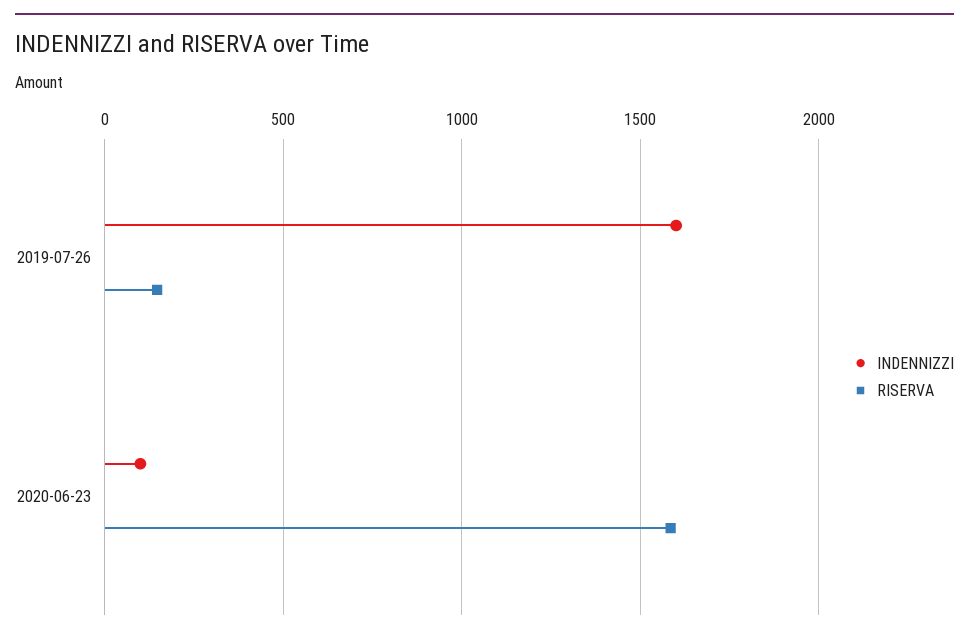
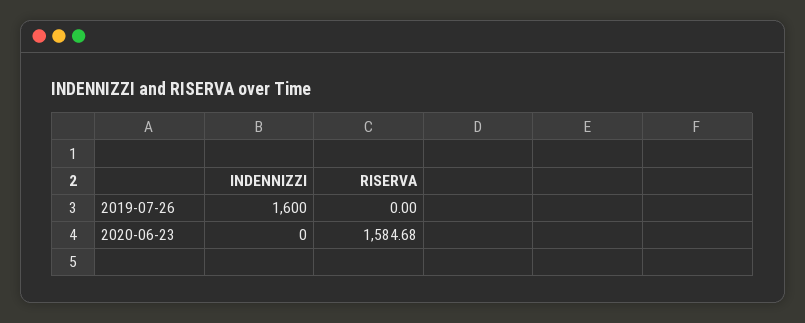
RISERVA, 2019-07-26: 150 -> 0
INDENNIZZI, 2020-06-23: 100 -> 0

